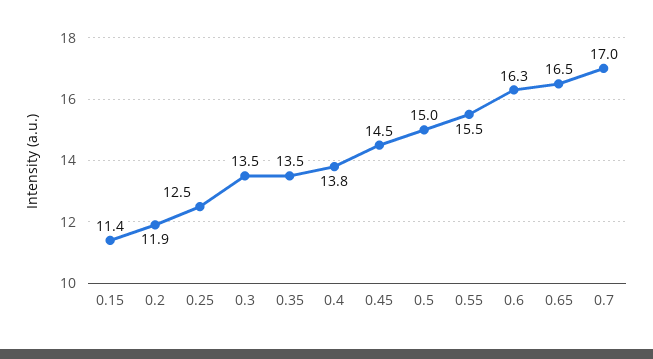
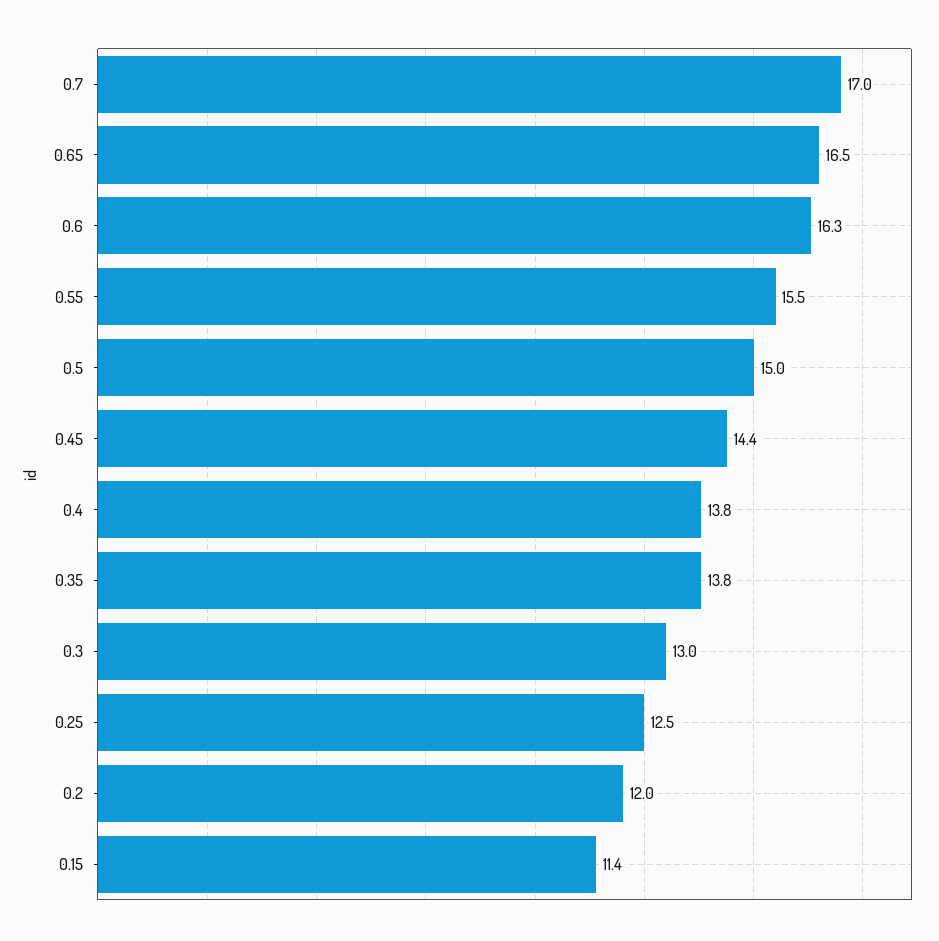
0.2: 11.9 -> 12
0.3: 13.5 -> 13
0.35: 13.5 -> 13.8
0.45: 14.5 -> 14.4

